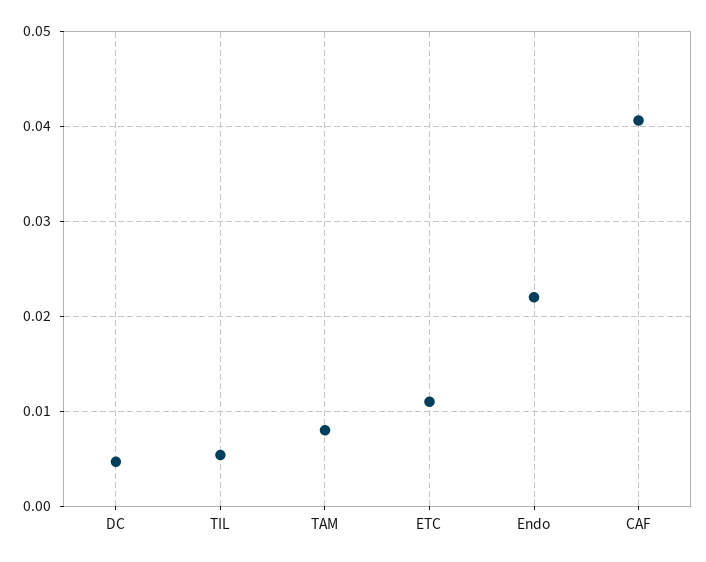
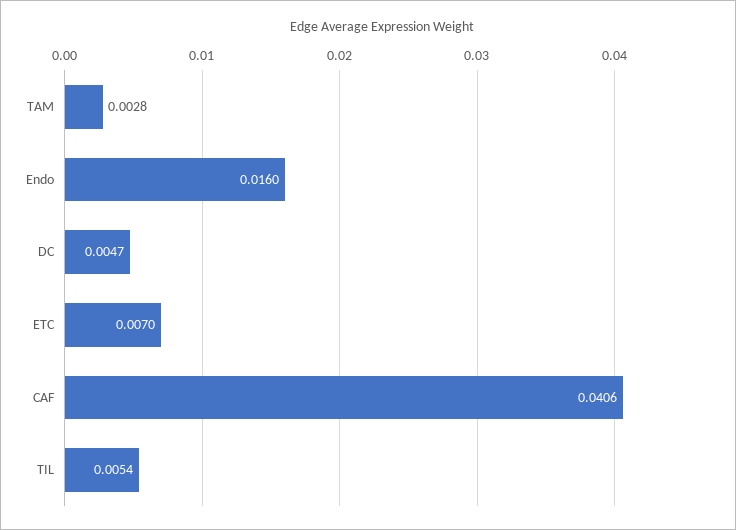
TAM: 0.008 -> 0.0028
ETC: 0.011 -> 0.007
Endo: 0.022 -> 0.016

